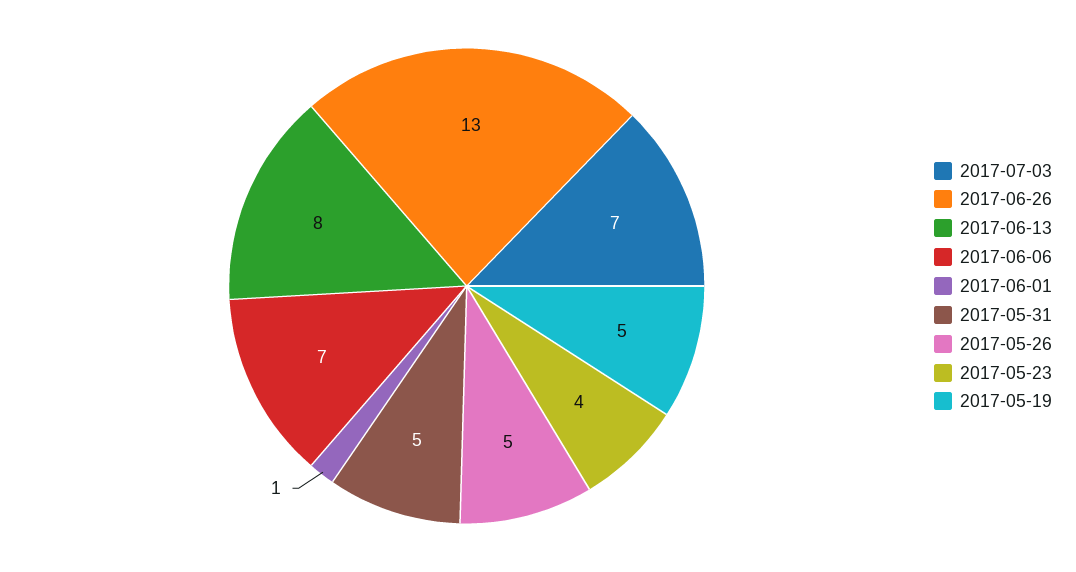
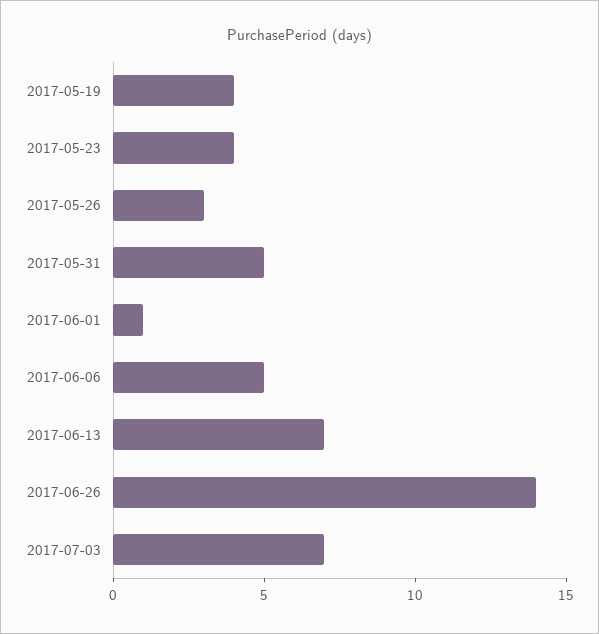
2017-06-26: 13 -> 14
2017-06-13: 8 -> 7
2017-06-06: 7 -> 5
2017-05-26: 5 -> 3
2017-05-19: 5 -> 4

